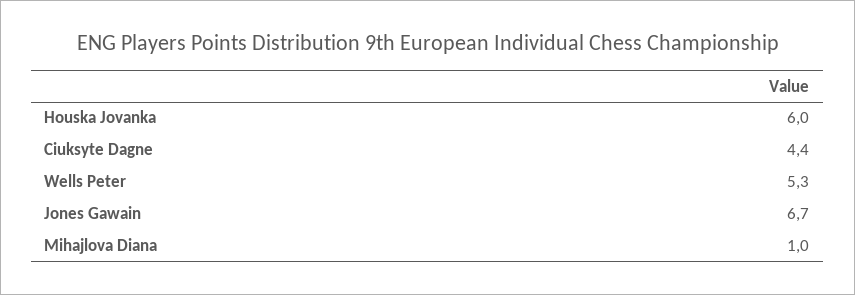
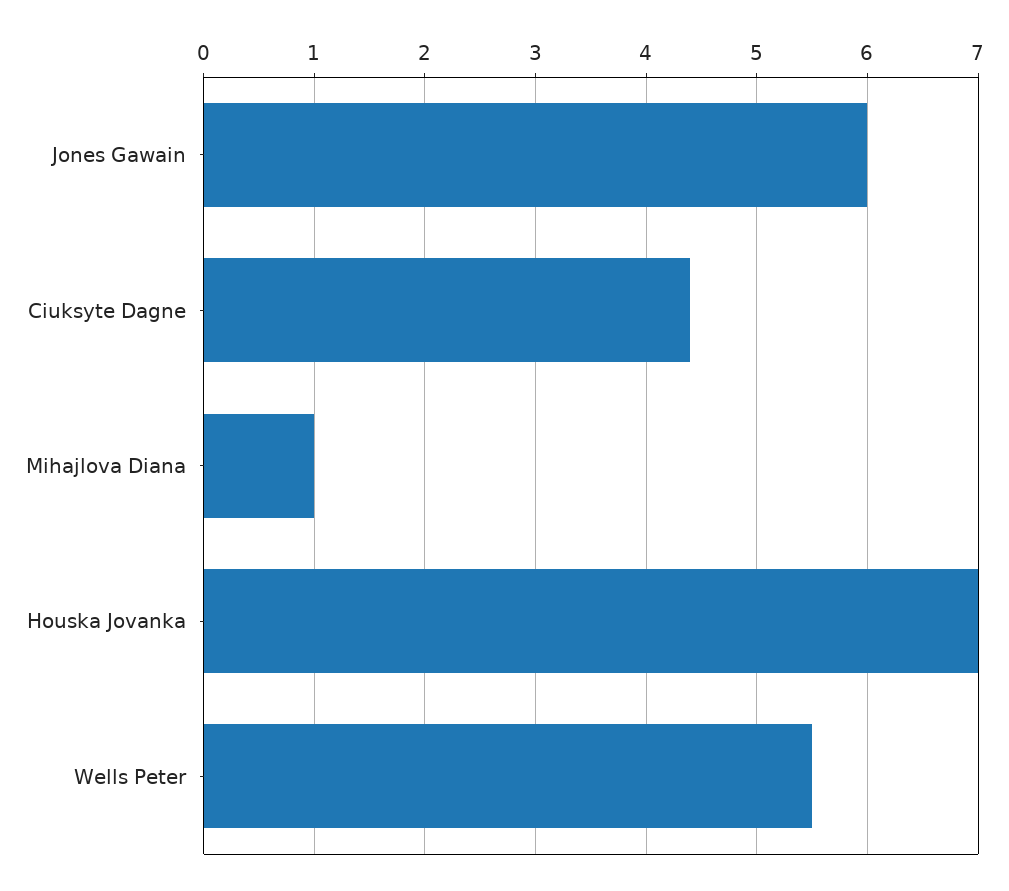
Houska Jovanka: 6 -> 7
Wells Peter: 5.3 -> 5.5
Jones Gawain: 6.7 -> 6

